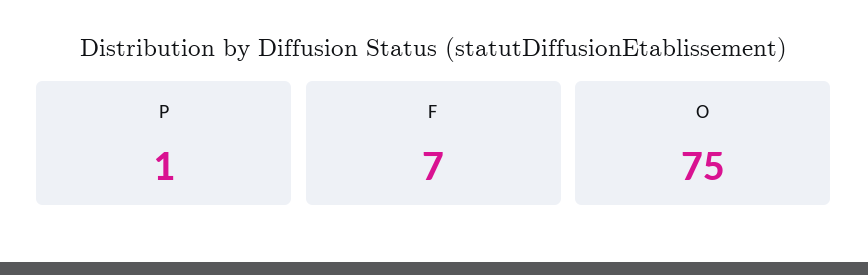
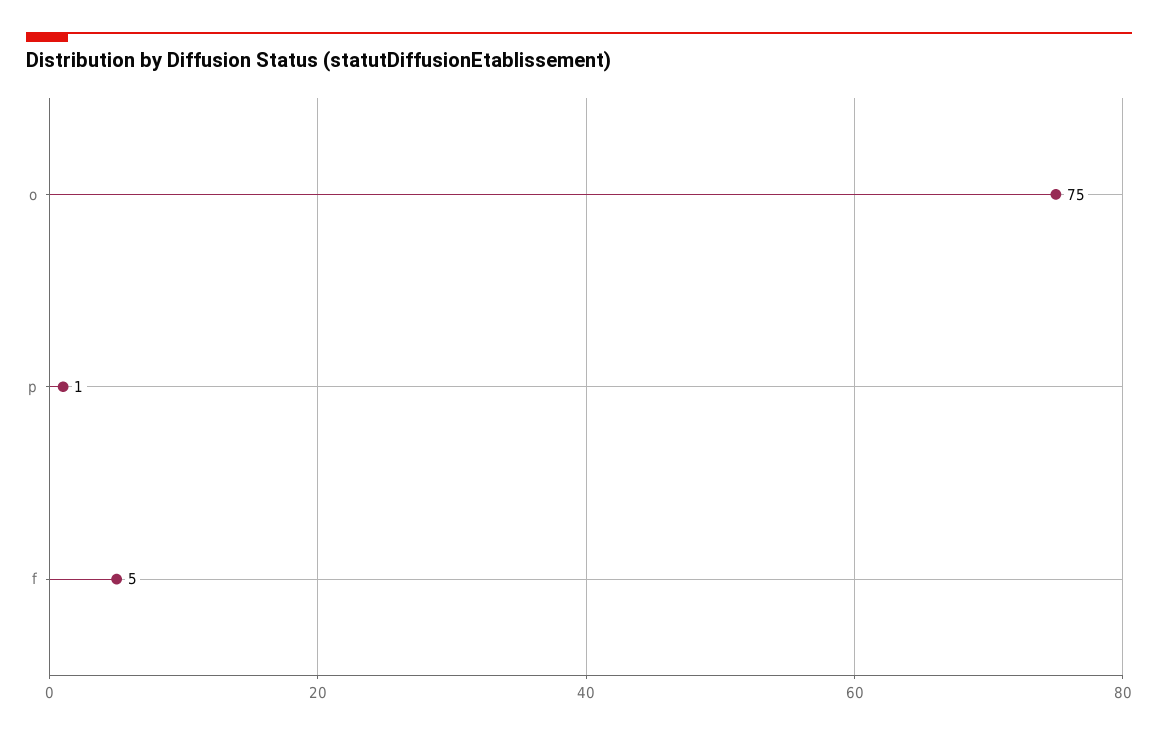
F: 7 -> 5

